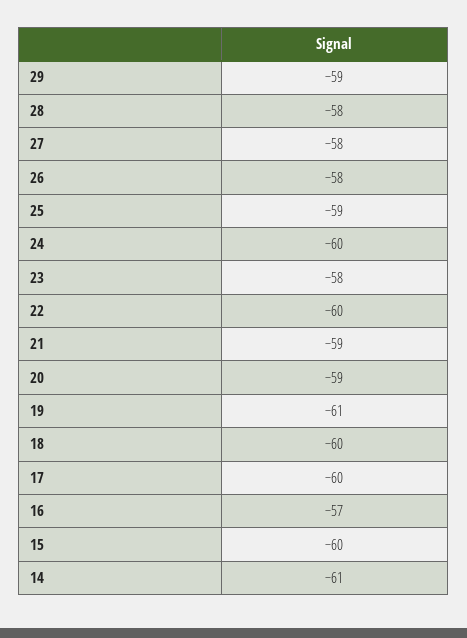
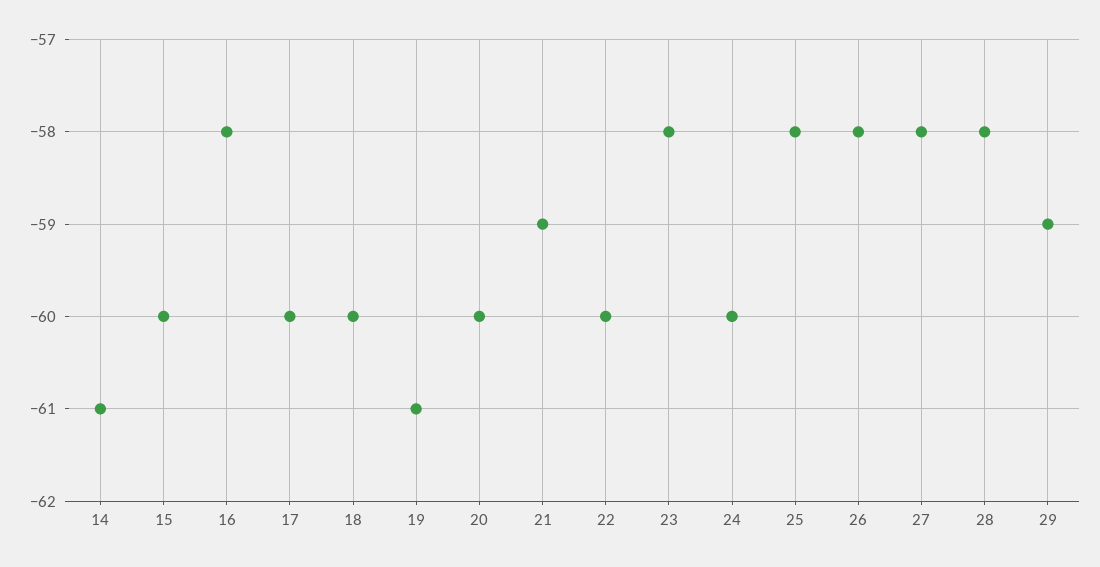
25: -59 -> -58
20: -59 -> -60
16: -57 -> -58

